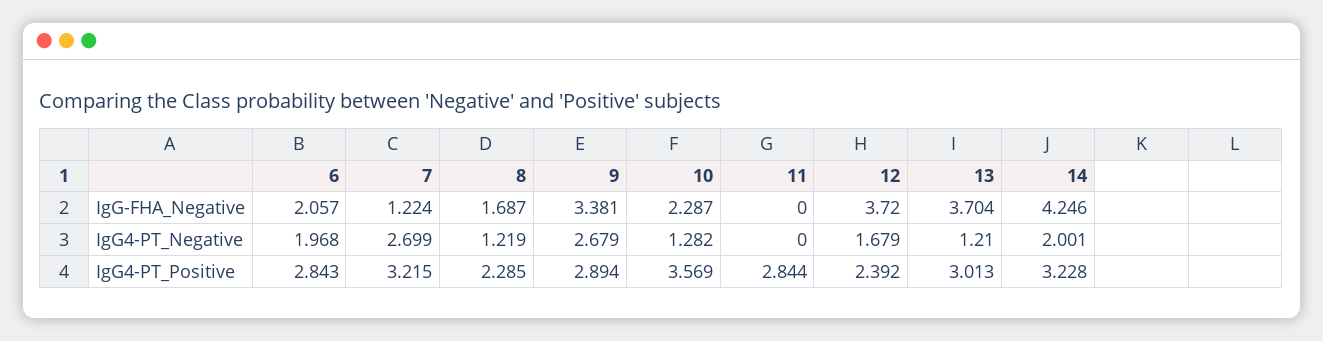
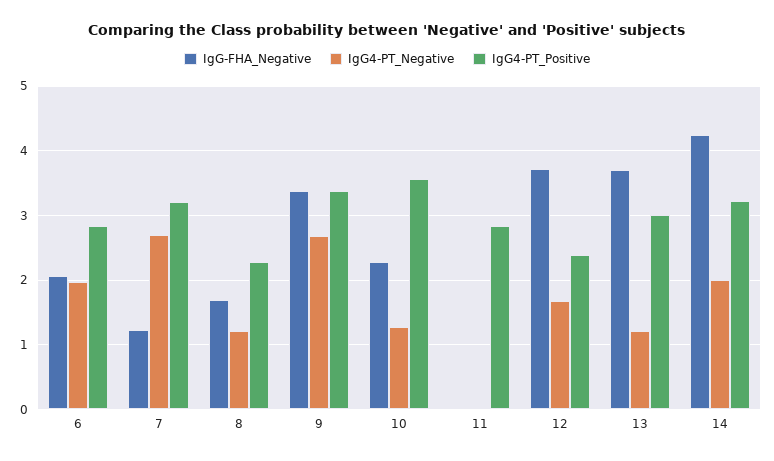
IgG4-PT_Positive, 9: 2.894 -> 3.4

